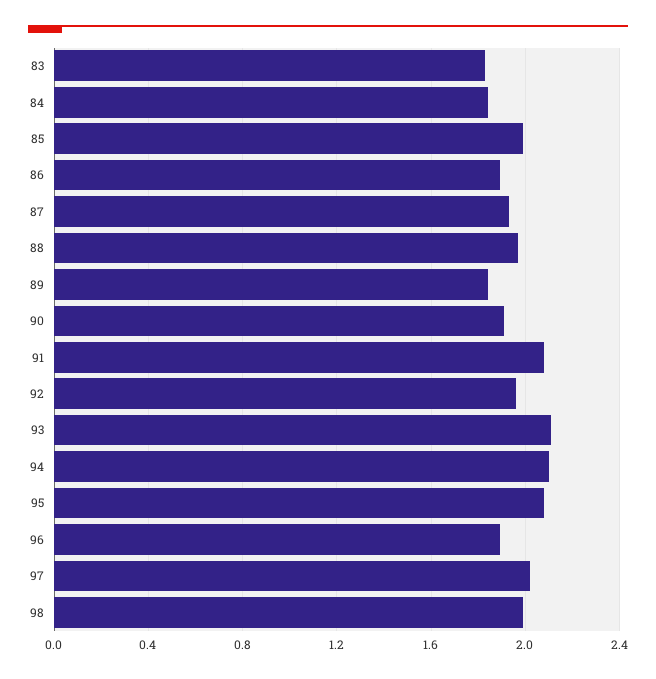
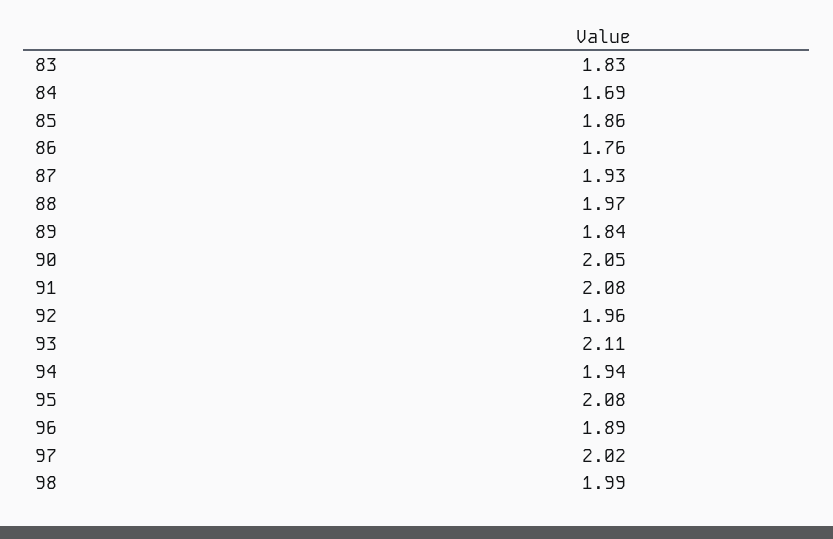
84: 1.85 -> 1.69
85: 2 -> 1.86
86: 1.9 -> 1.76
90: 1.9 -> 2.05
94: 2.1 -> 1.94

